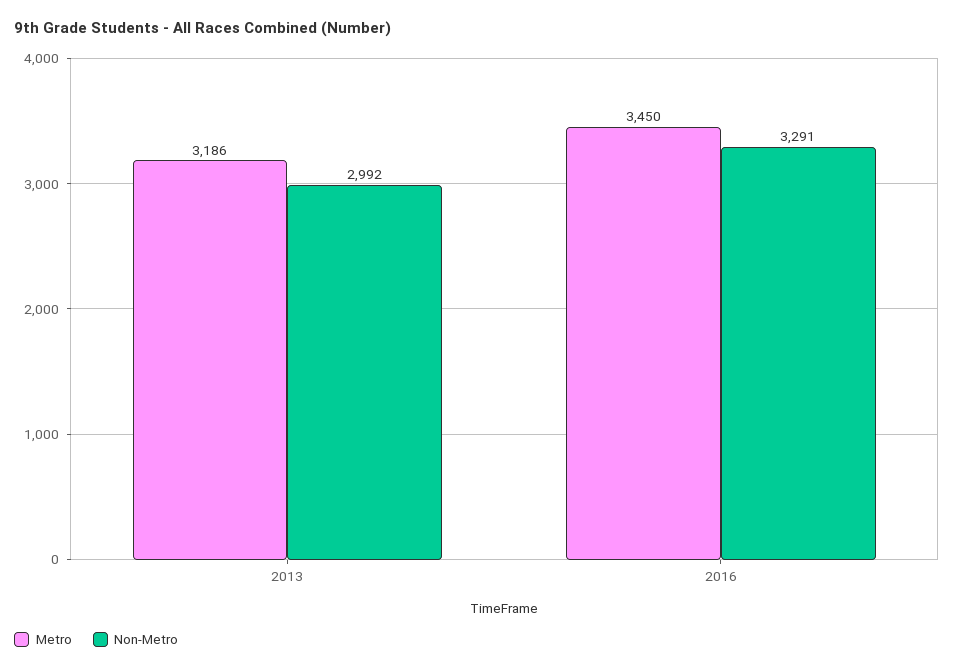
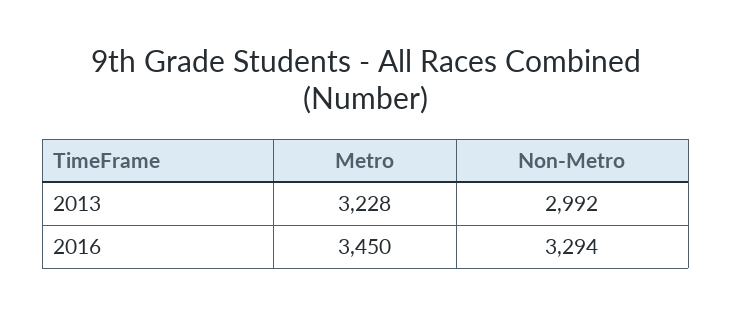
Metro, 2013: 3186 -> 3228
Non-Metro, 2016: 3291 -> 3294

